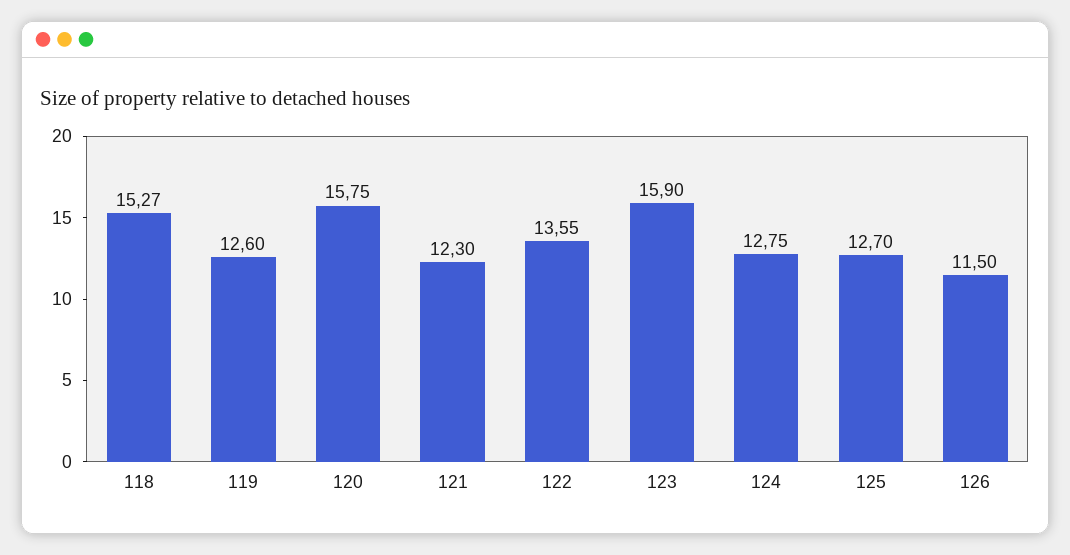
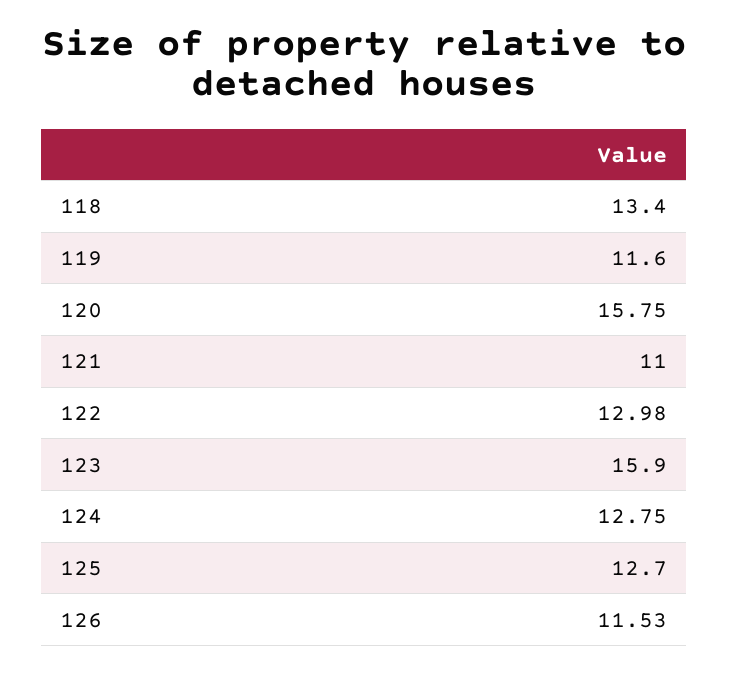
118: 15.27 -> 13.4
119: 12.6 -> 11.6
121: 12.3 -> 11
122: 13.55 -> 12.98
126: 11.5 -> 11.53

